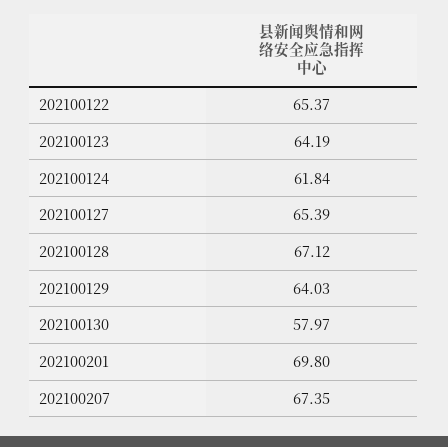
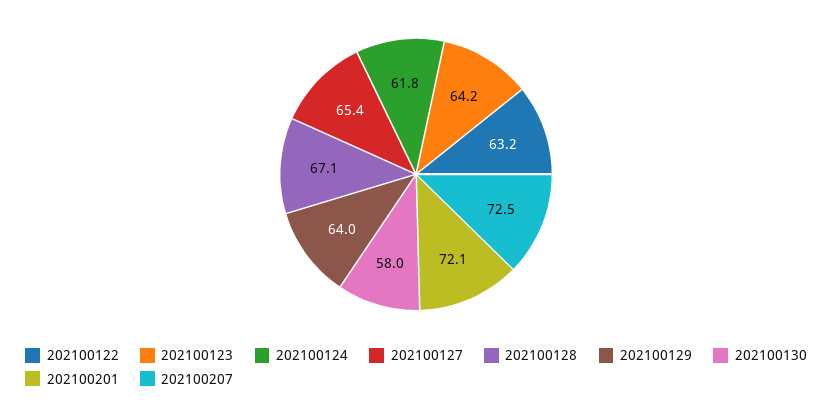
202100122: 65.37 -> 63.2
202100201: 69.8 -> 72.1
202100207: 67.35 -> 72.5

